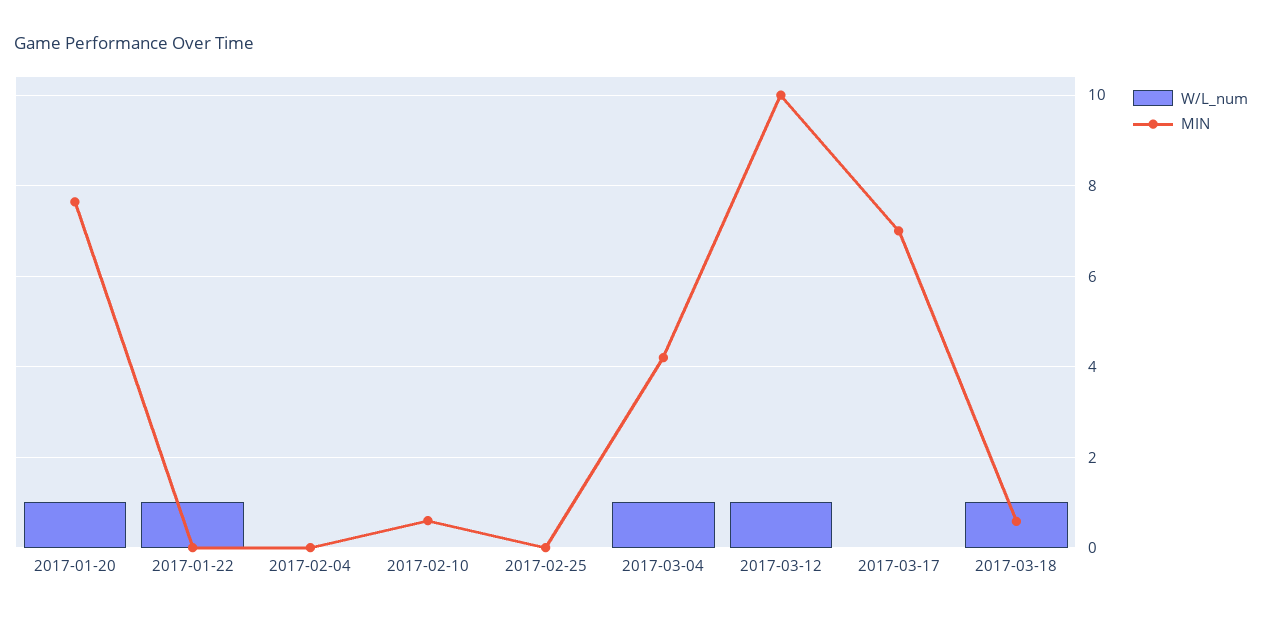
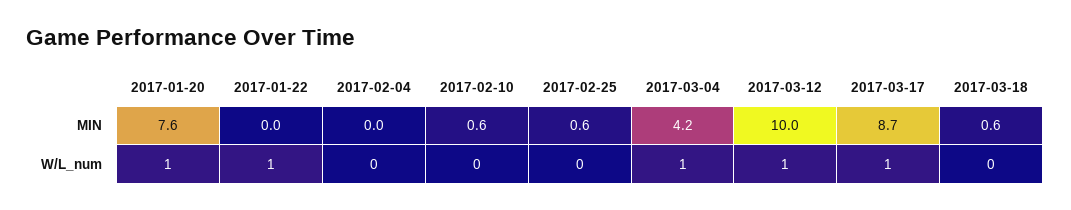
MIN, 2017-02-25: 0 -> 0.6
W/L_num, 2017-03-17: 0 -> 1
MIN, 2017-03-17: 7 -> 8.7
W/L_num, 2017-03-18: 1 -> 0

